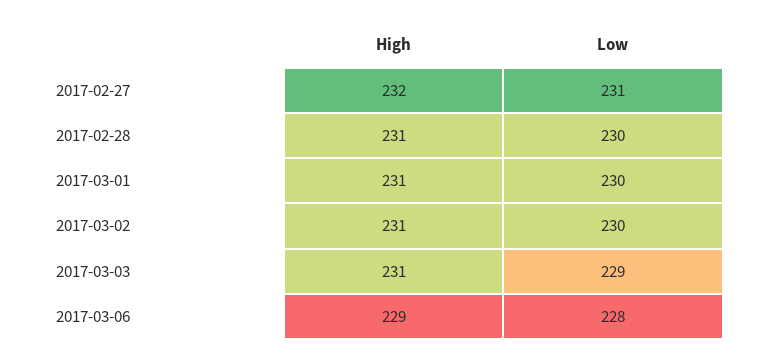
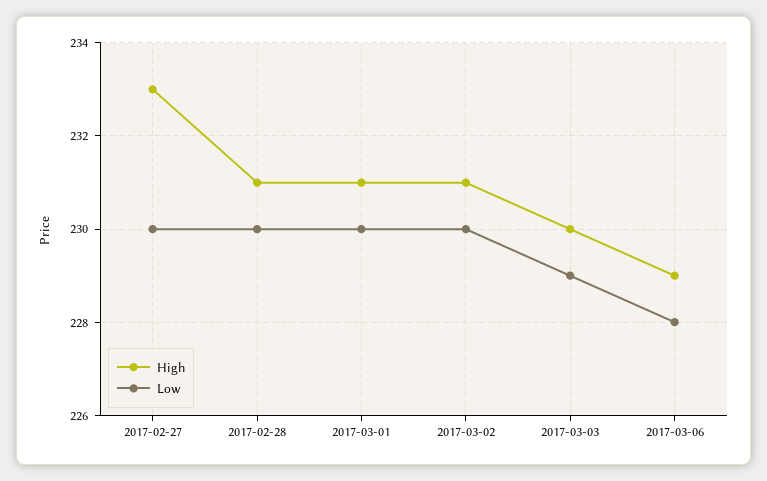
High, 2017-02-27: 232 -> 233
Low, 2017-02-27: 231 -> 230
High, 2017-03-03: 231 -> 230

